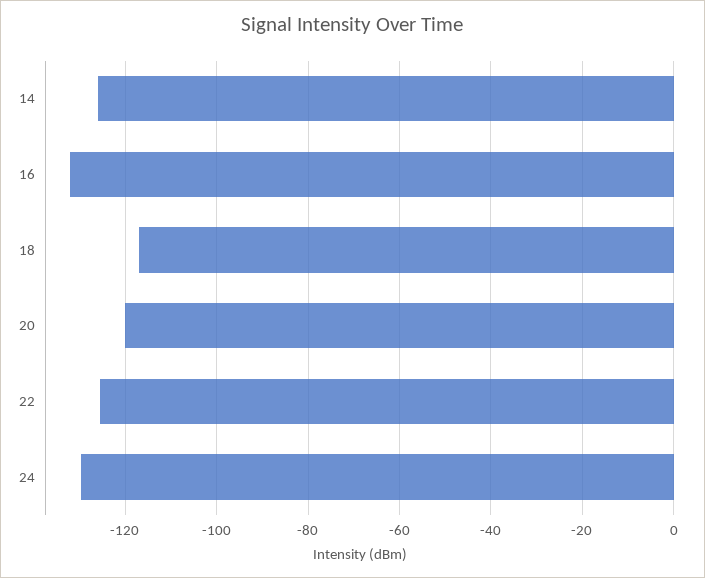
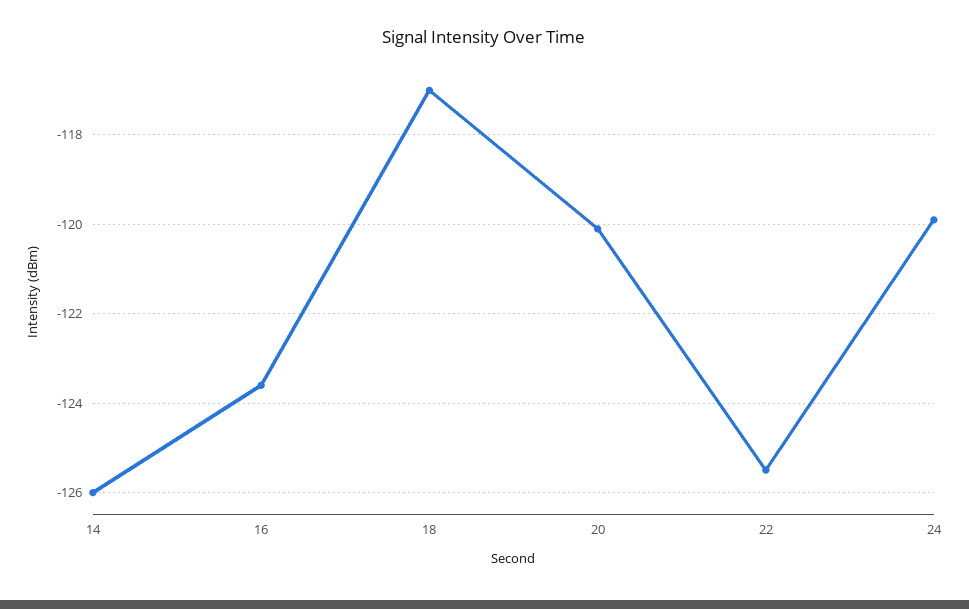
16: -132 -> -123.5
24: -130 -> -120

